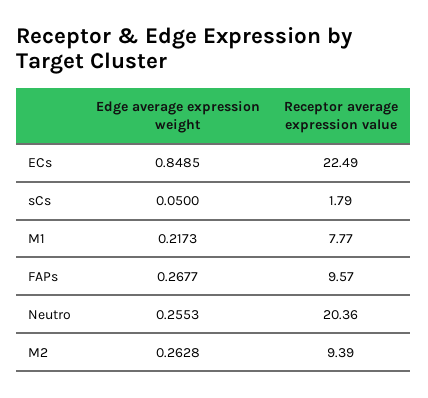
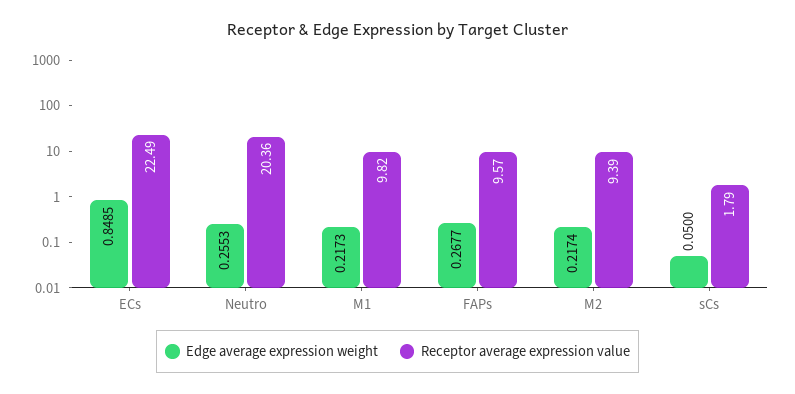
Receptor average expression value, M1: 7.77 -> 9.82
Edge average expression weight, M2: 0.2628 -> 0.2174

